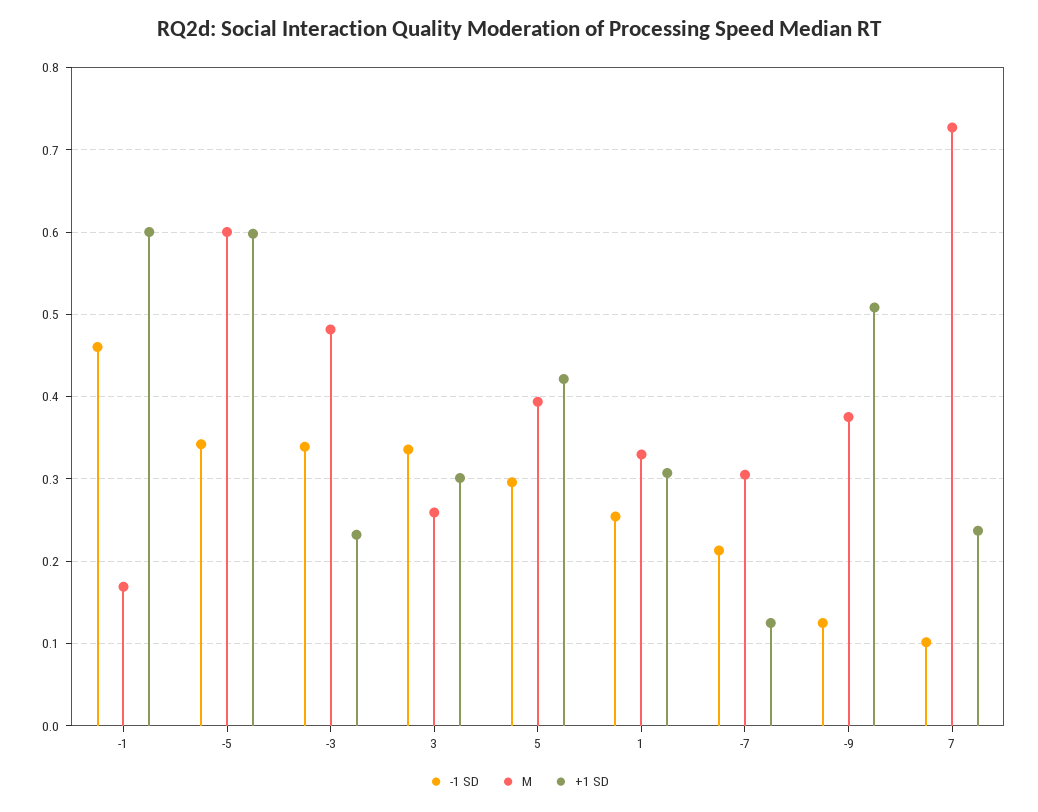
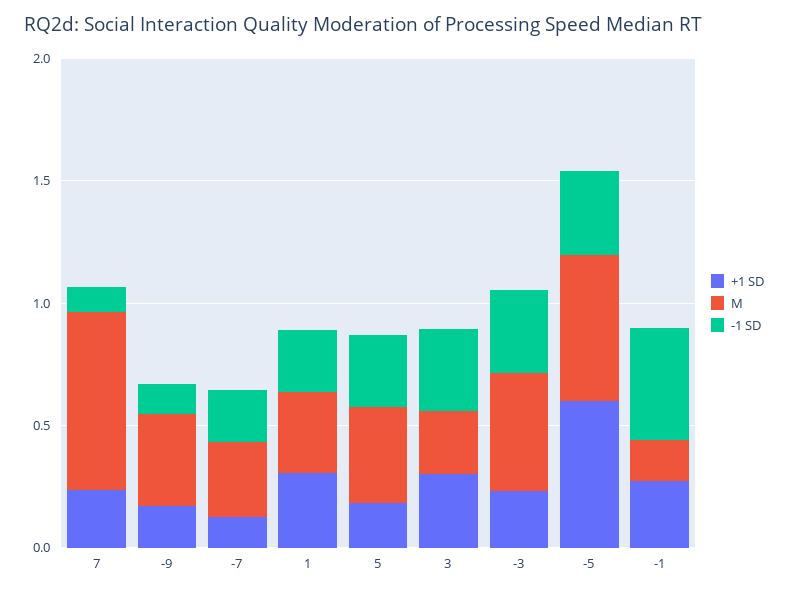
+1 SD, -1: 0.6 -> 0.3
+1 SD, 5: 0.42 -> 0.2
+1 SD, -9: 0.51 -> 0.2

